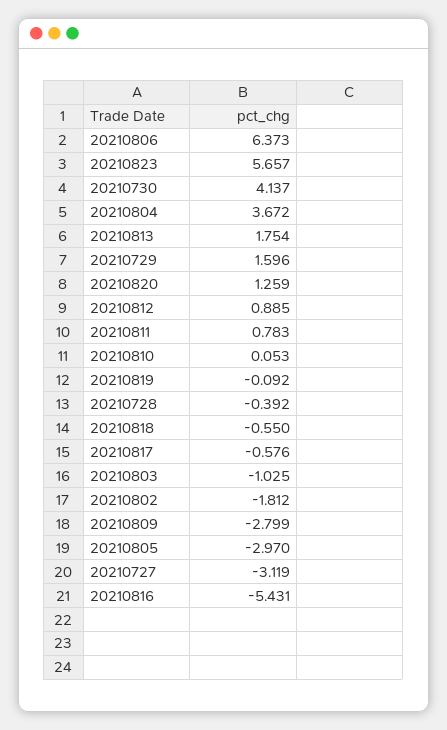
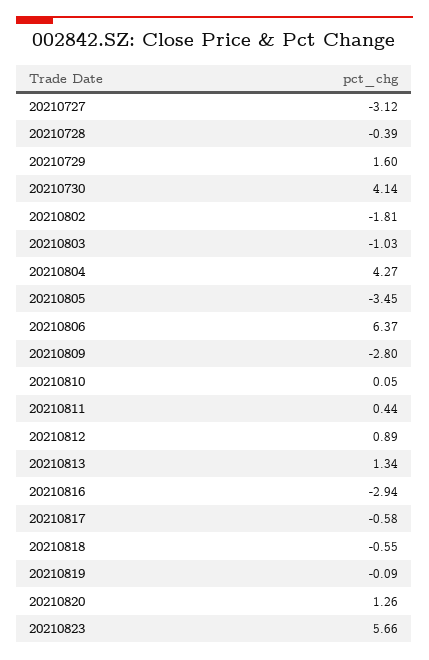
20210804: 3.672 -> 4.27
20210813: 1.754 -> 1.34
20210811: 0.783 -> 0.44
20210805: -2.97 -> -3.45
20210816: -5.431 -> -2.94

